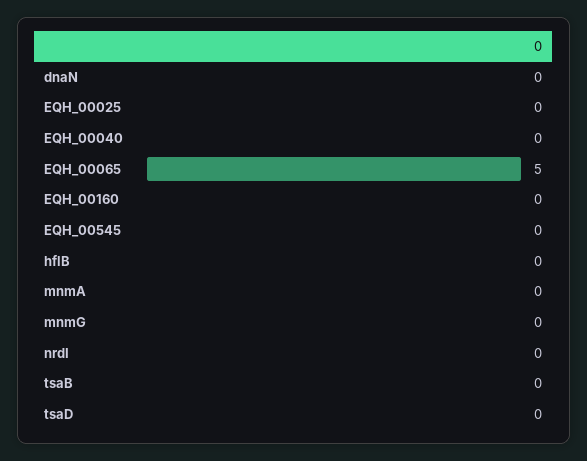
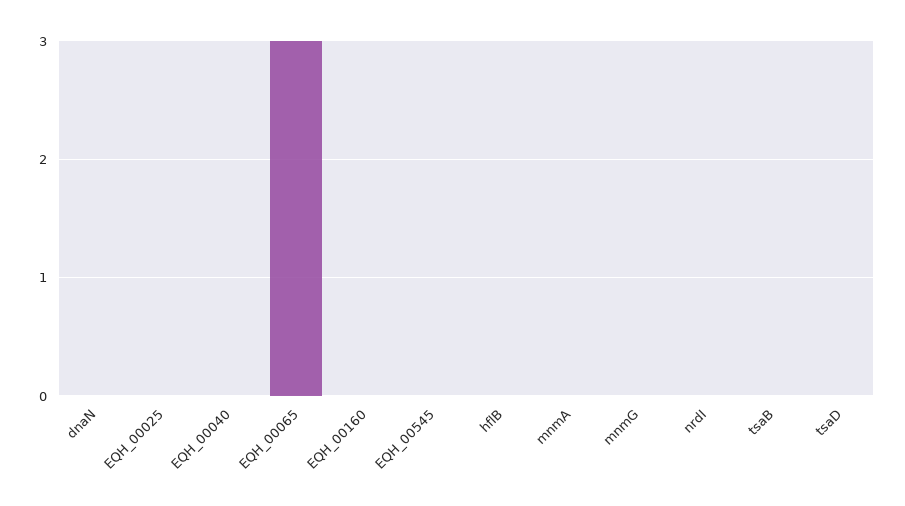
EQH_00065: 5 -> 3

